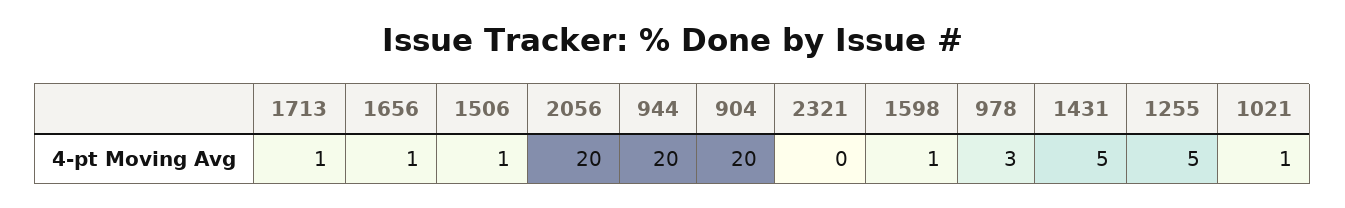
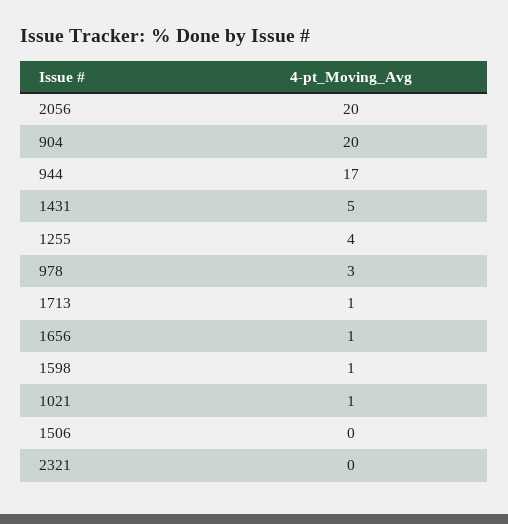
1506: 1 -> 0
944: 20 -> 17
1255: 5 -> 4

